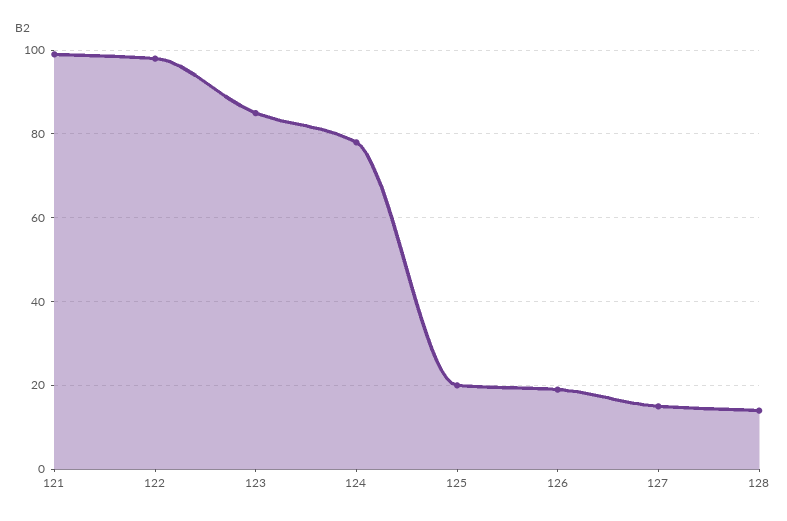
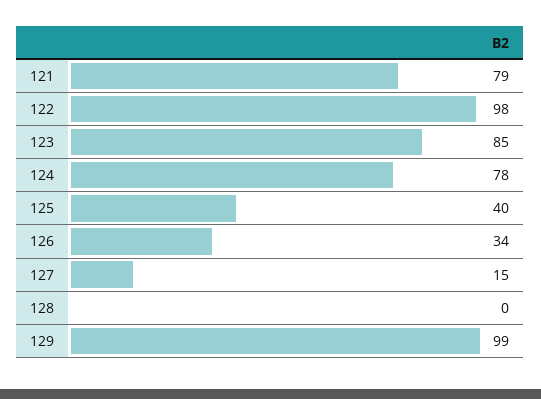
121: 100 -> 79
125: 20 -> 40
126: 20 -> 34
128: 15 -> 0
129: none -> 99

